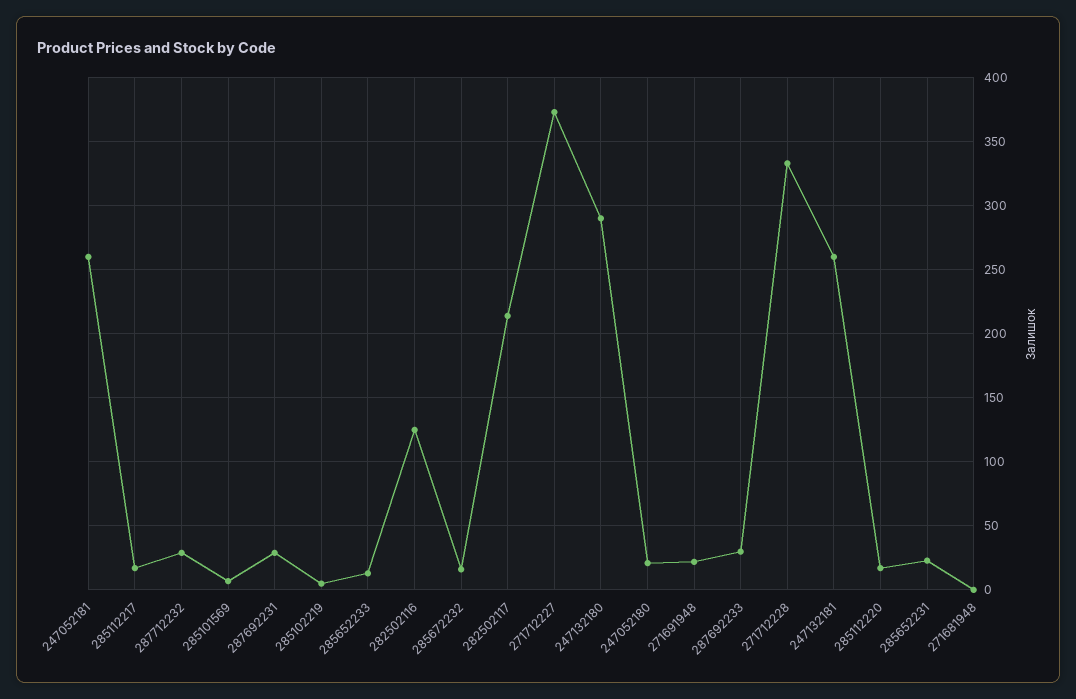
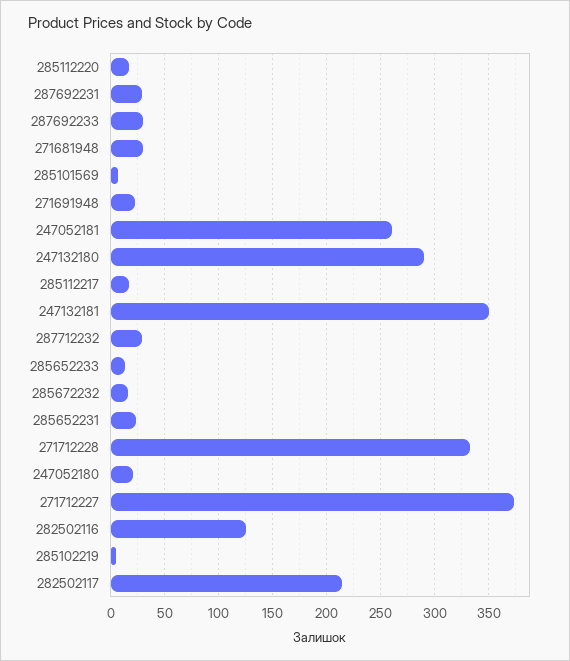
247132181: 260 -> 350
271681948: 0 -> 30

